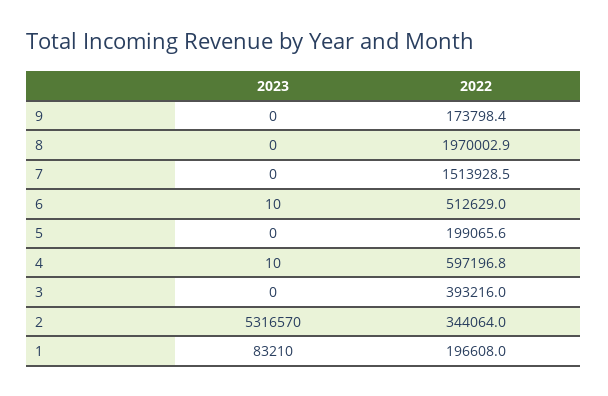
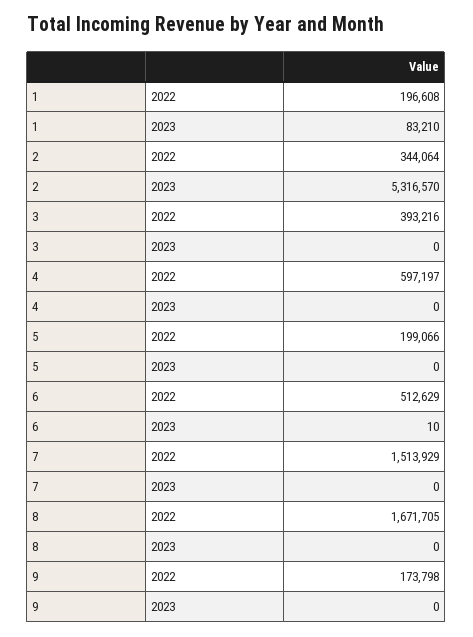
2022, 8: 1970002.9 -> 1671705
2023, 4: 10 -> 0

